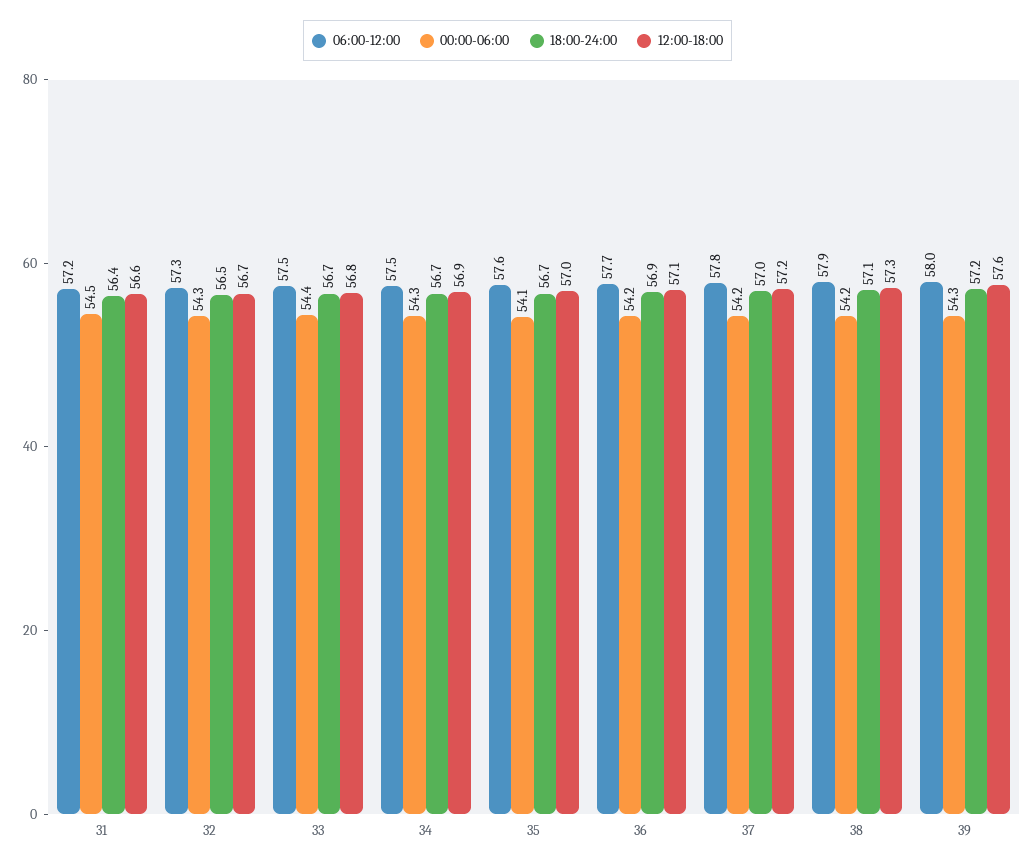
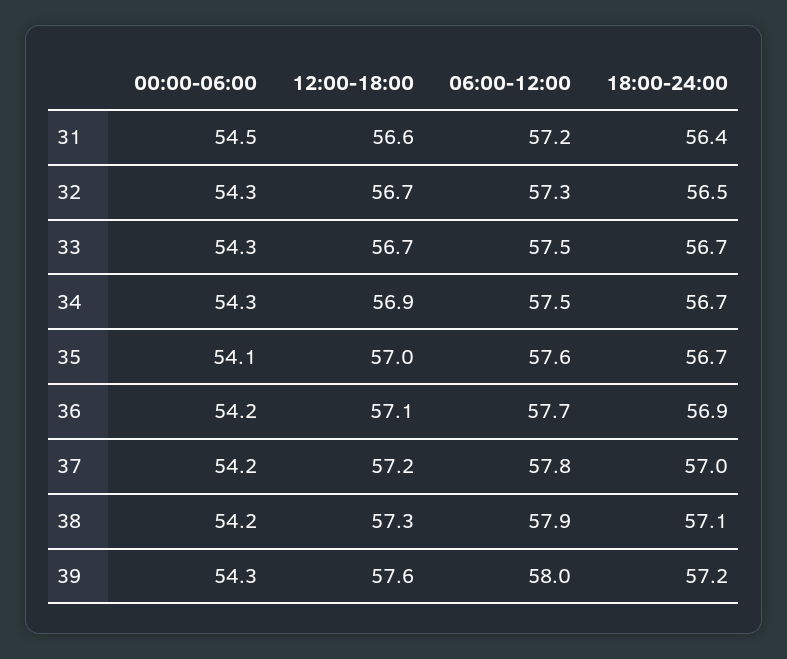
00:00-06:00, 33: 54.4 -> 54.3
12:00-18:00, 33: 56.8 -> 56.7

